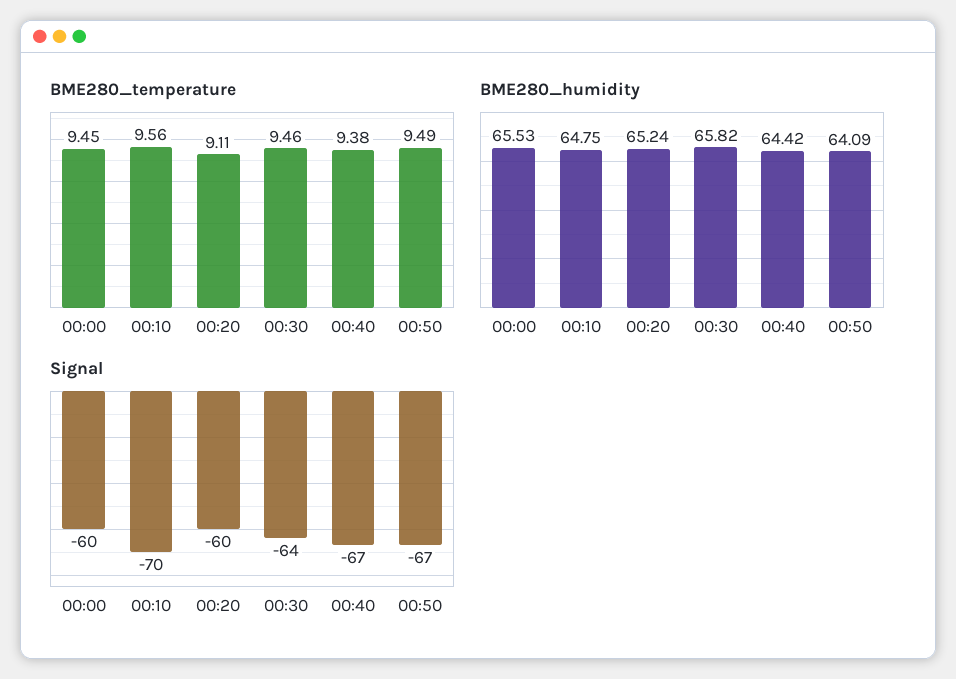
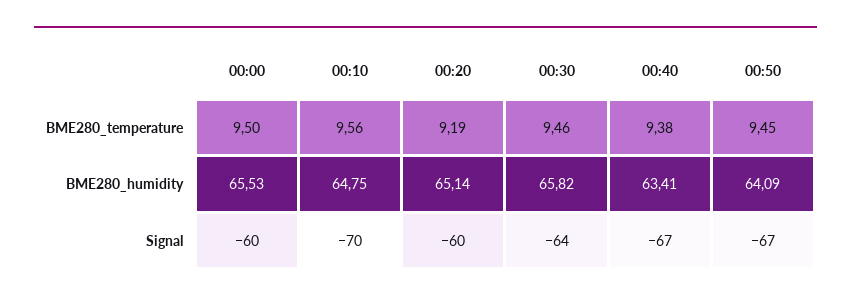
BME280_temperature, 00:00: 9.45 -> 9.5
BME280_temperature, 00:20: 9.11 -> 9.19
BME280_temperature, 00:50: 9.49 -> 9.45
BME280_humidity, 00:20: 65.24 -> 65.14
BME280_humidity, 00:40: 64.42 -> 63.41

